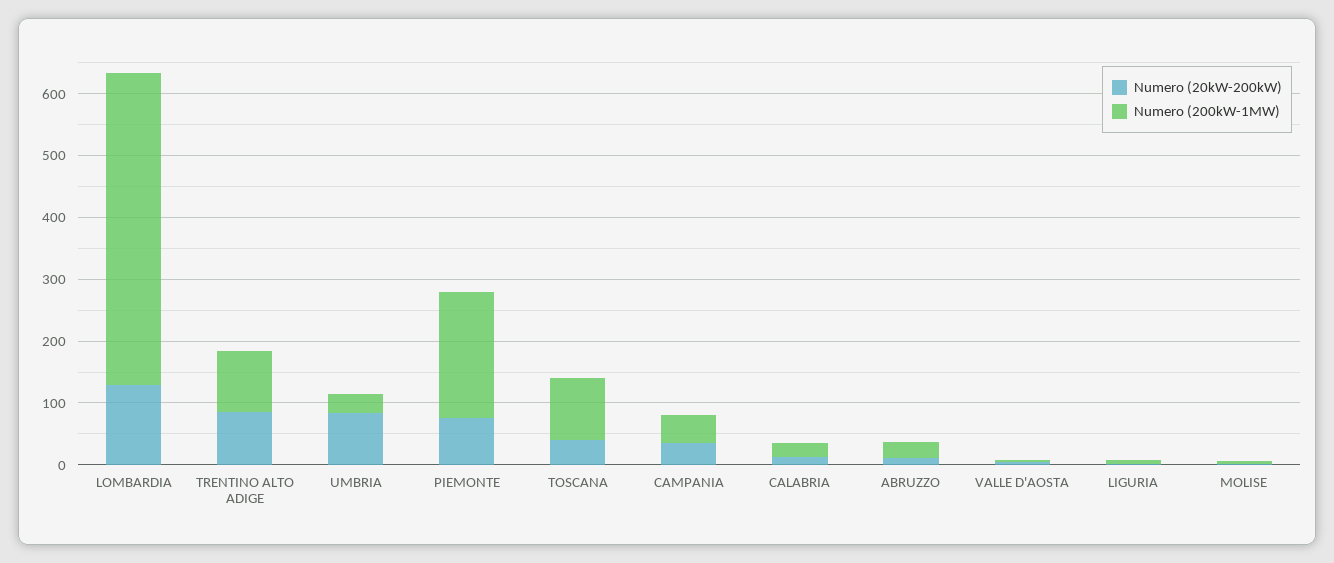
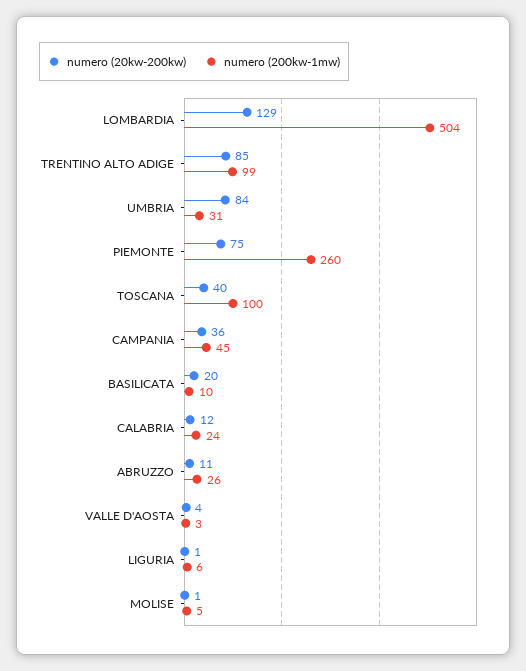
Numero (200kW-1MW), PIEMONTE: 200 -> 260
Numero (20kW-200kW), BASILICATA: none -> 20
Numero (200kW-1MW), BASILICATA: none -> 10

